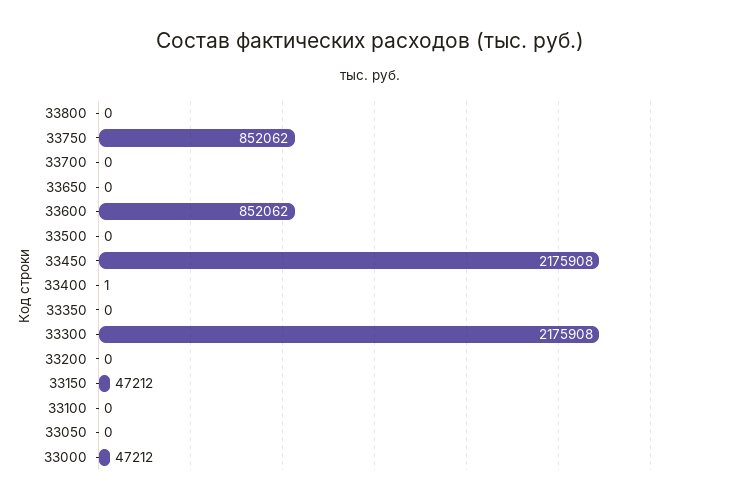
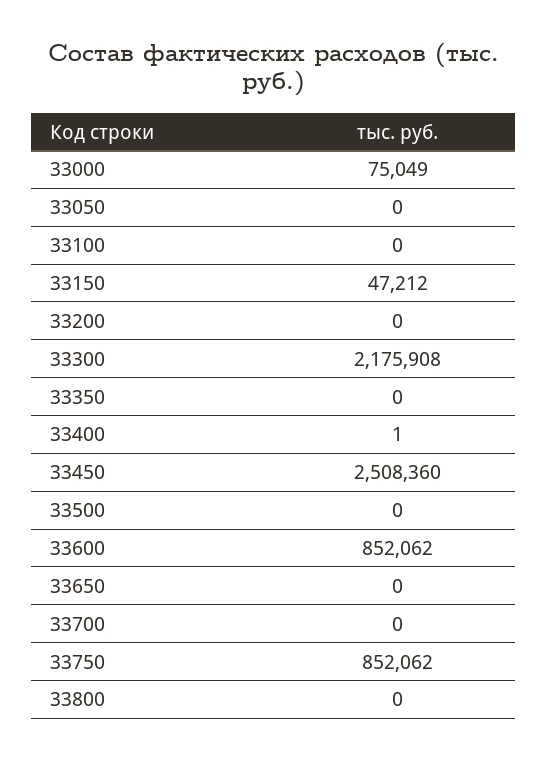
33450: 2175908 -> 2508360
33000: 47212 -> 75049

